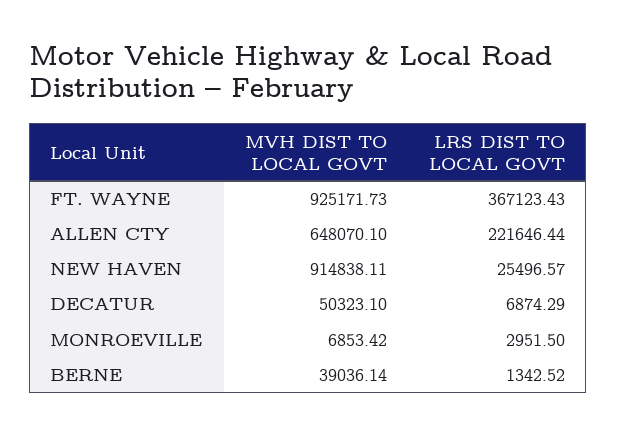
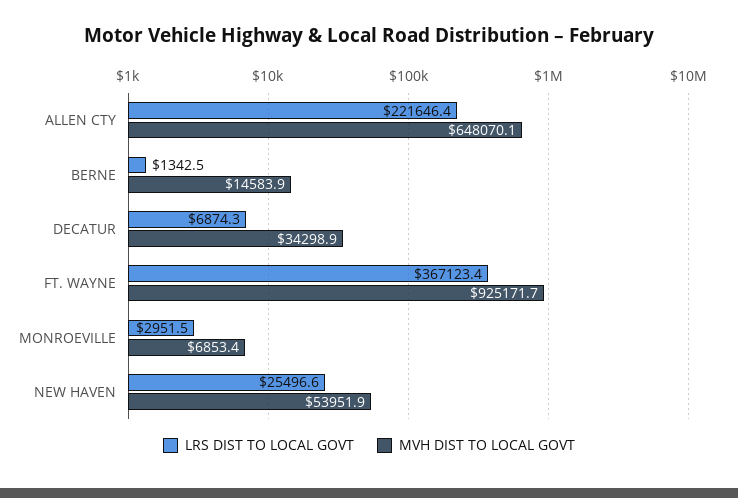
MVH DIST TO LOCAL GOVT, NEW HAVEN: 914838.11 -> 53951.9
MVH DIST TO LOCAL GOVT, DECATUR: 50323.1 -> 34298.9
MVH DIST TO LOCAL GOVT, BERNE: 39036.14 -> 14583.9

